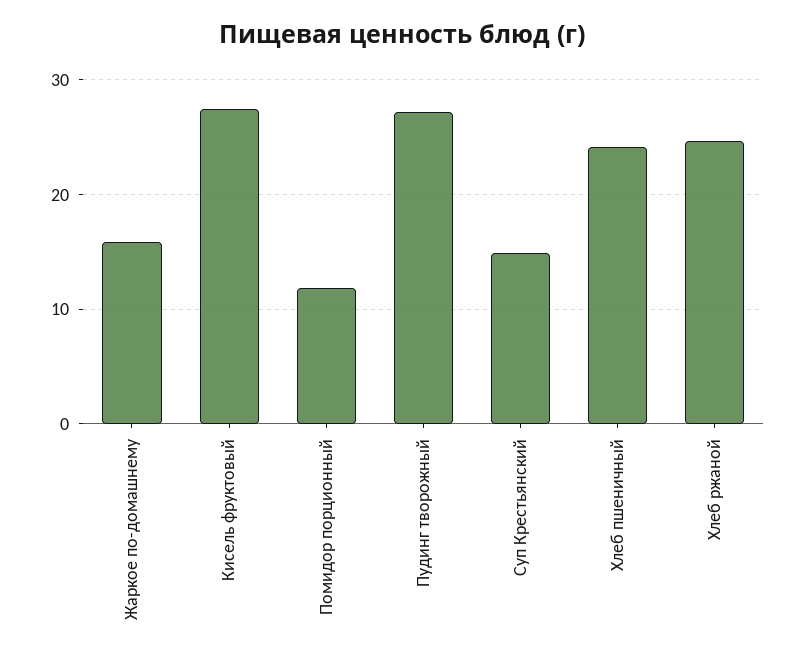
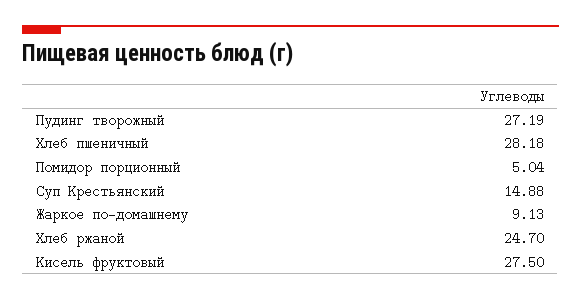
Жаркое по-домашнему: 16 -> 9.13
Помидор порционный: 12 -> 5.04
Хлеб пшеничный: 24 -> 28.18

